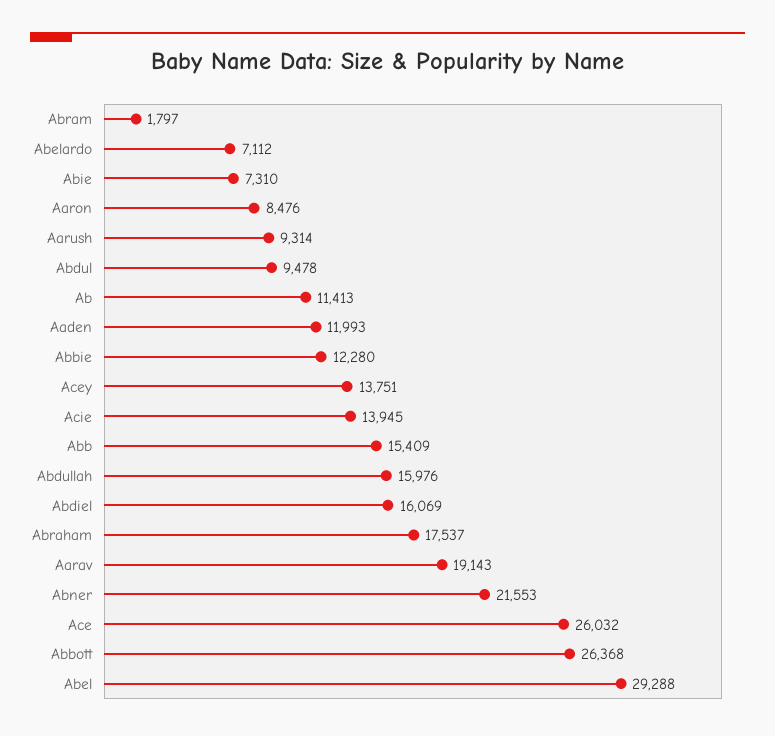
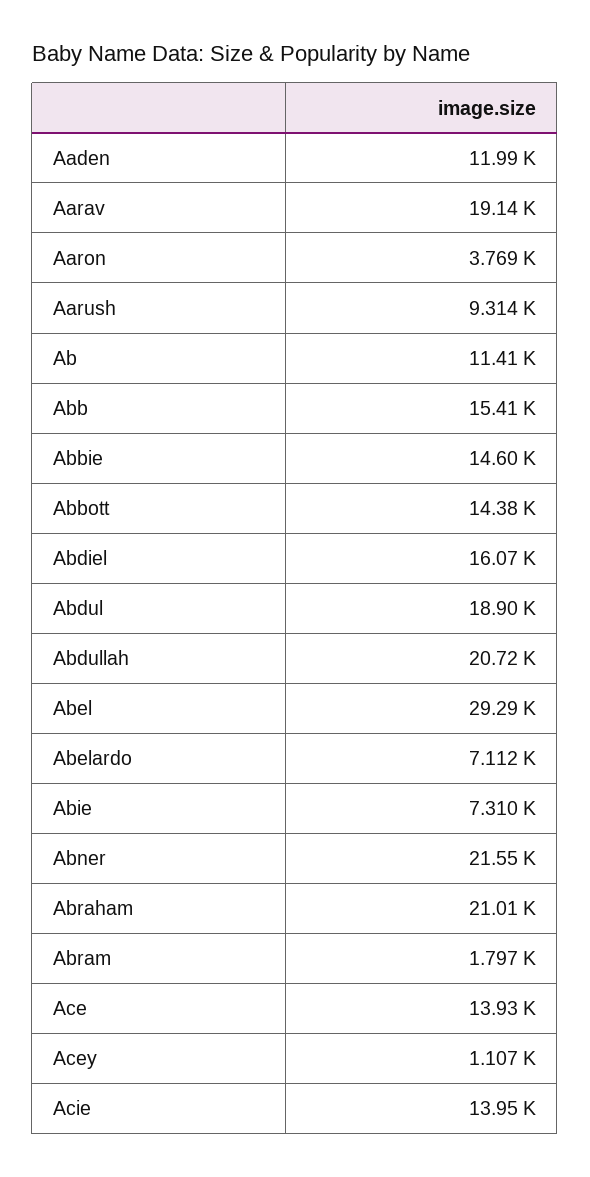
Aaron: 8476 -> 3769
Abdul: 9478 -> 18900
Abbie: 12280 -> 14600
Acey: 13751 -> 1107
Abdullah: 15976 -> 20720
Abraham: 17537 -> 21010
Ace: 26032 -> 13930
Abbott: 26368 -> 14380

